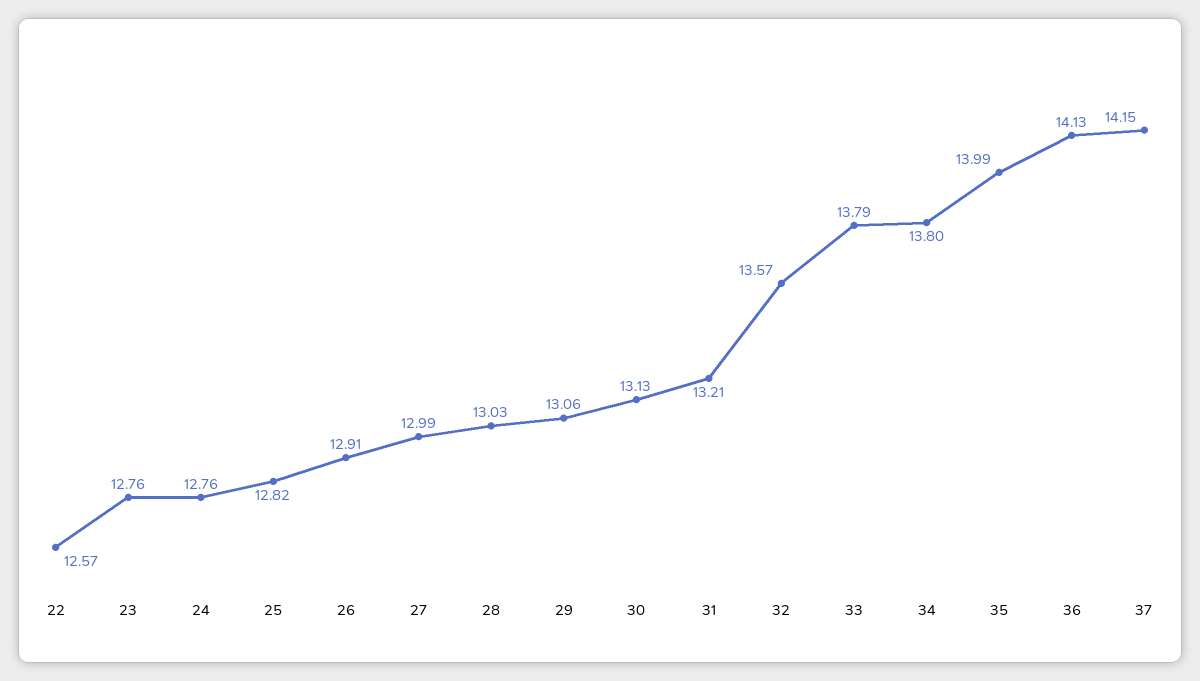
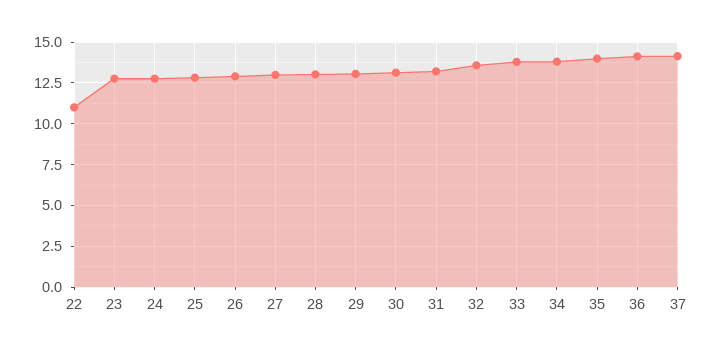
22: 12.57 -> 11

